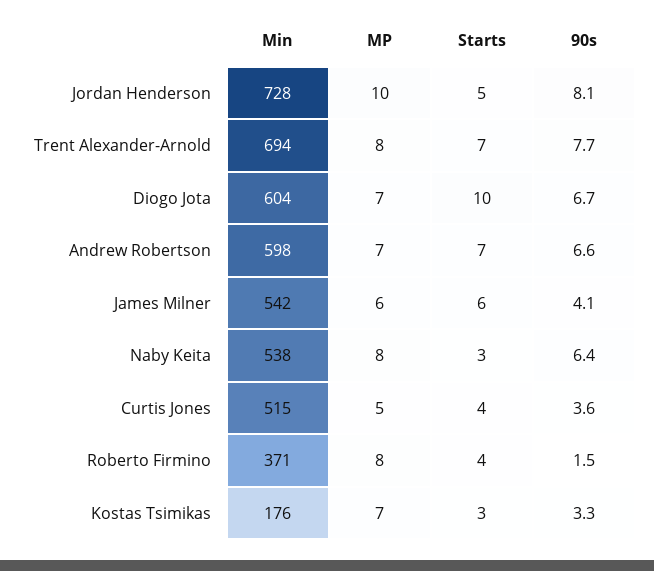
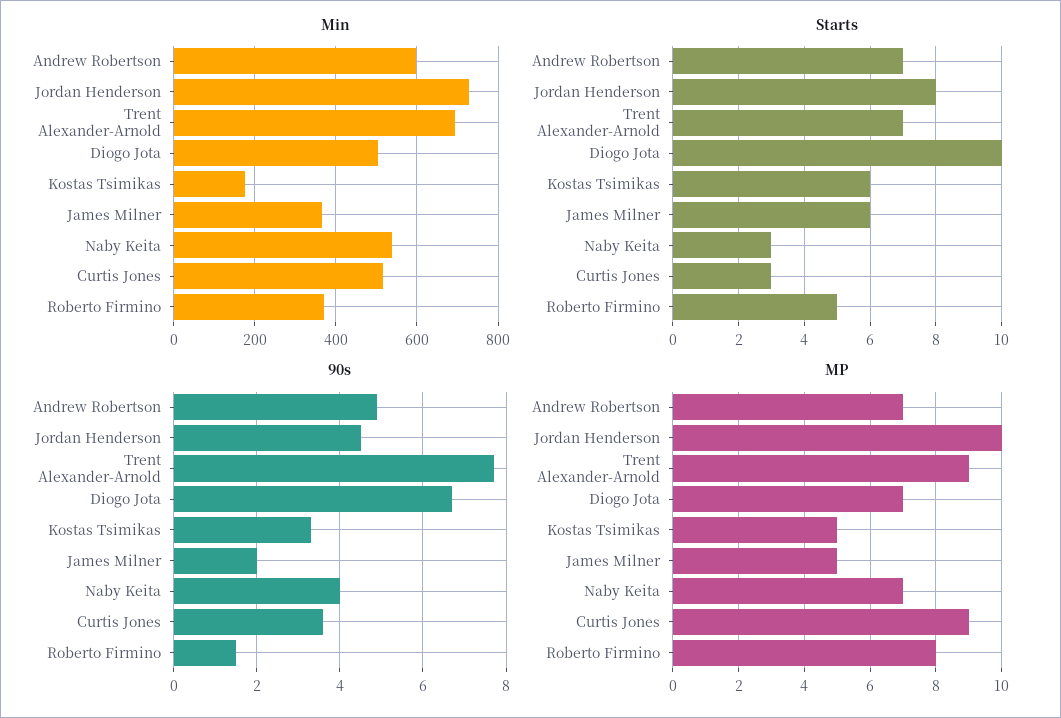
Starts, Jordan Henderson: 5 -> 8
90s, Jordan Henderson: 8.1 -> 4.5
MP, Trent Alexander-Arnold: 8 -> 9
Min, Diogo Jota: 604 -> 500
90s, Andrew Robertson: 6.6 -> 5
Min, James Milner: 542 -> 360
MP, James Milner: 6 -> 5
90s, James Milner: 4.1 -> 2
MP, Naby Keita: 8 -> 7
90s, Naby Keita: 6.4 -> 4
MP, Curtis Jones: 5 -> 9
Starts, Curtis Jones: 4 -> 3
Starts, Roberto Firmino: 4 -> 5
MP, Kostas Tsimikas: 7 -> 5
Starts, Kostas Tsimikas: 3 -> 6

